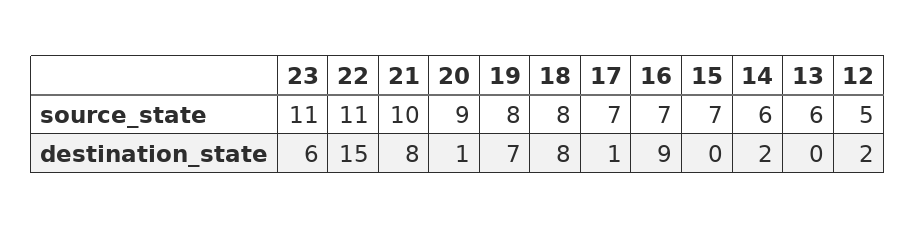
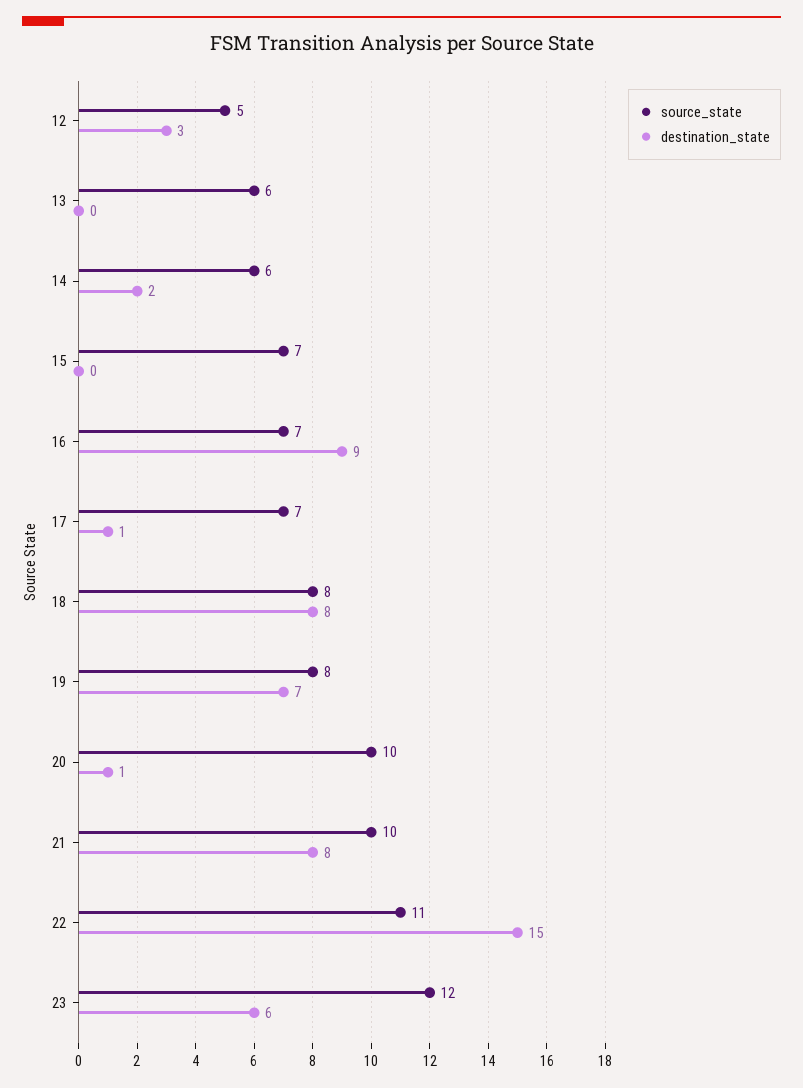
source_state, 23: 11 -> 12
source_state, 20: 9 -> 10
destination_state, 12: 2 -> 3

